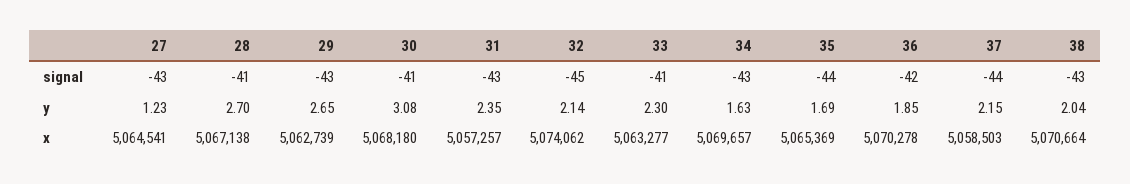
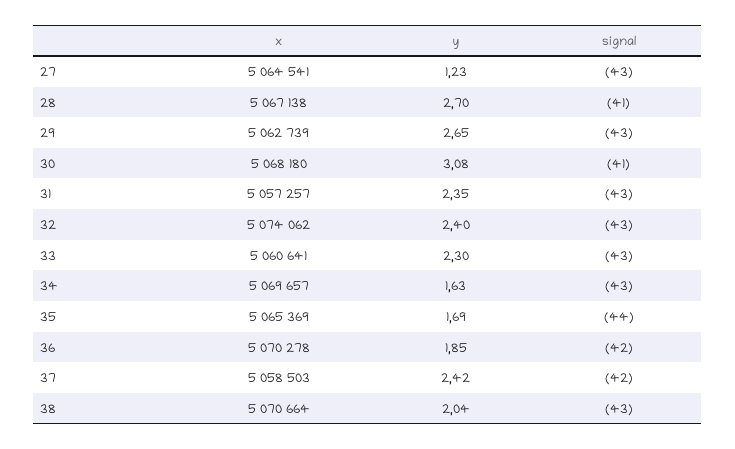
32, signal: -45 -> -43
33, signal: -41 -> -43
37, signal: -44 -> -42
32, y: 2.14 -> 2.4
37, y: 2.15 -> 2.42
33, x: 5063277 -> 5060641

